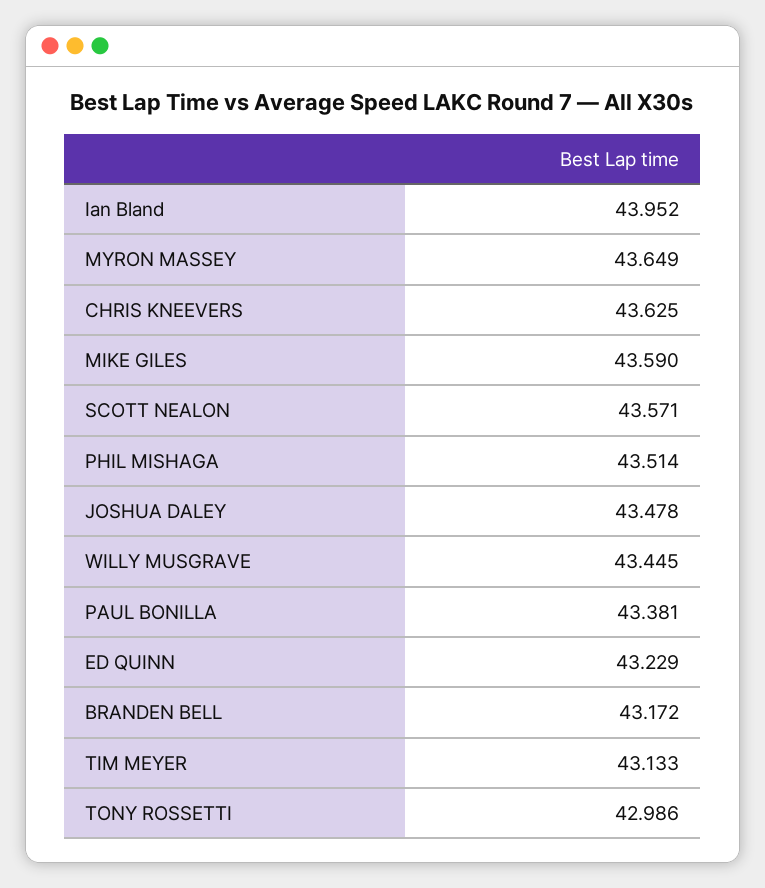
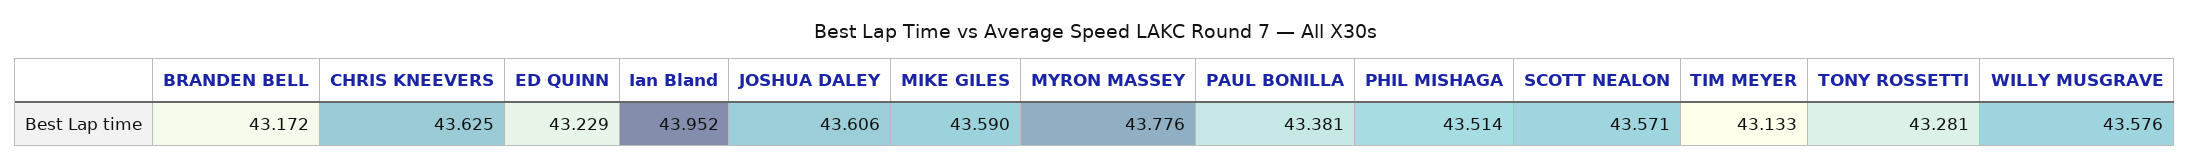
MYRON MASSEY: 43.649 -> 43.776
JOSHUA DALEY: 43.478 -> 43.606
WILLY MUSGRAVE: 43.445 -> 43.576
TONY ROSSETTI: 42.986 -> 43.281

